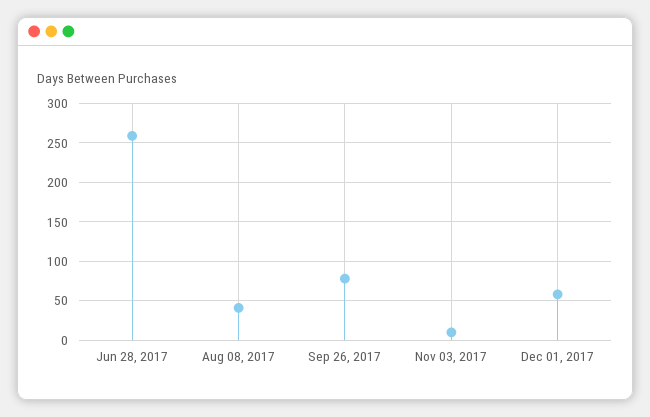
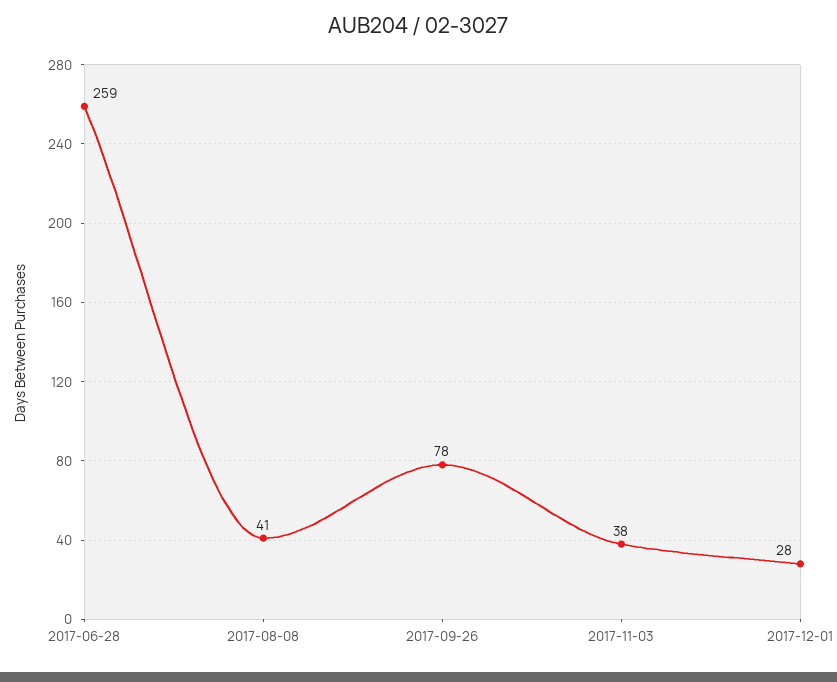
Nov 03, 2017: 10 -> 38
Dec 01, 2017: 60 -> 28

